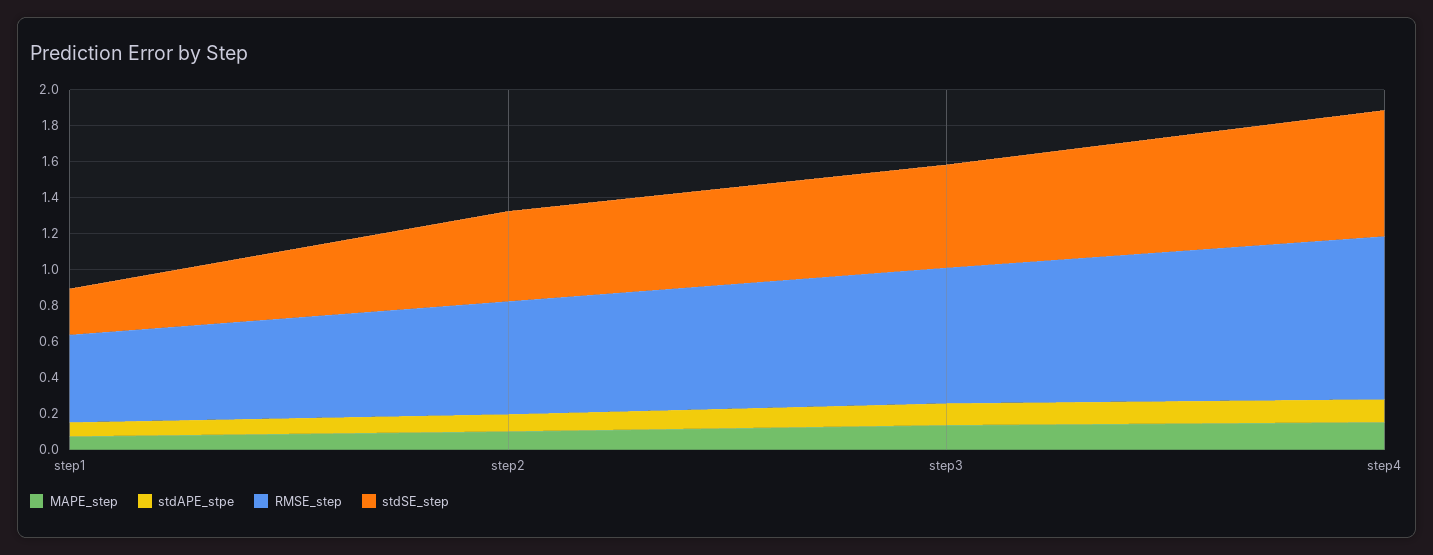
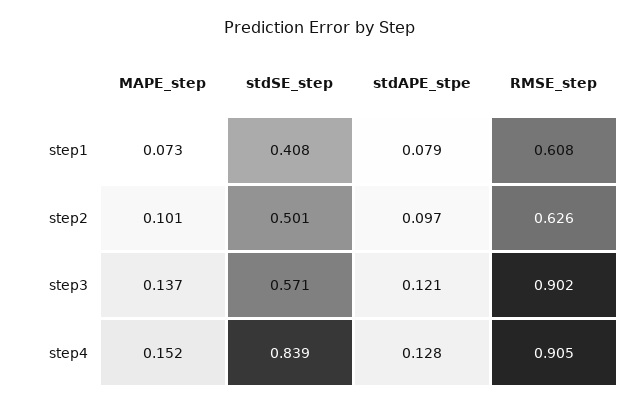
RMSE_step, step1: 0.5 -> 0.608
stdSE_step, step1: 0.25 -> 0.408
RMSE_step, step3: 0.75 -> 0.902
stdSE_step, step4: 0.7 -> 0.839

